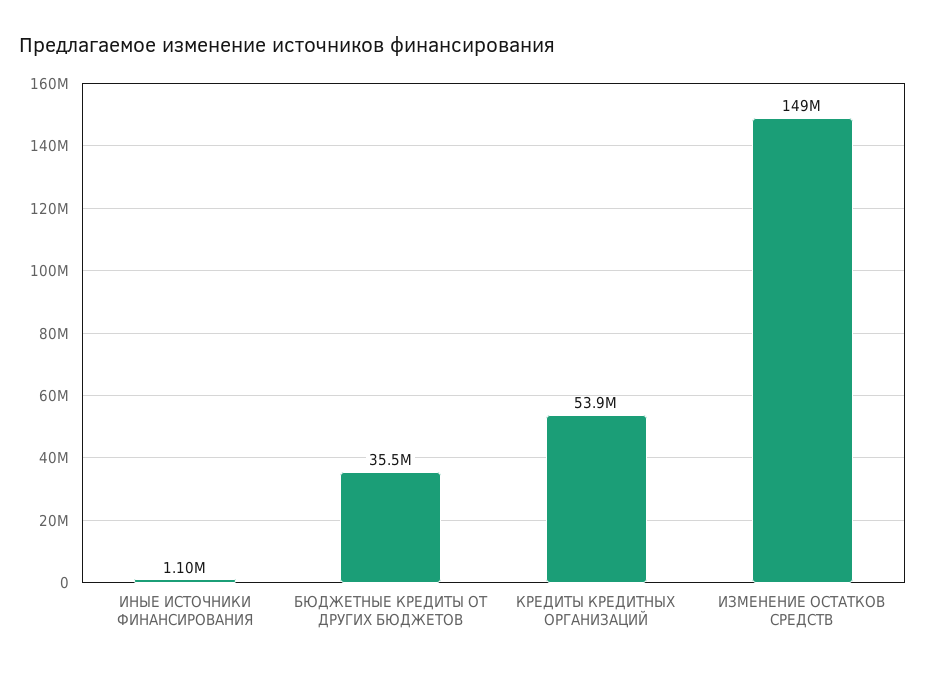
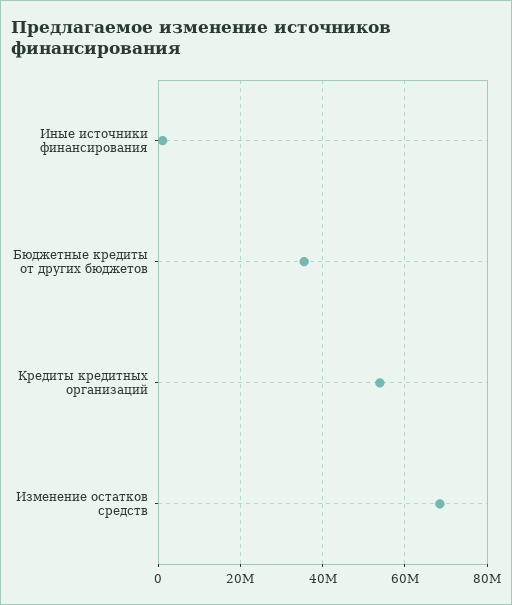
ИЗМЕНЕНИЕ ОСТАТКОВ СРЕДСТВ: 149000000 -> 68000000

